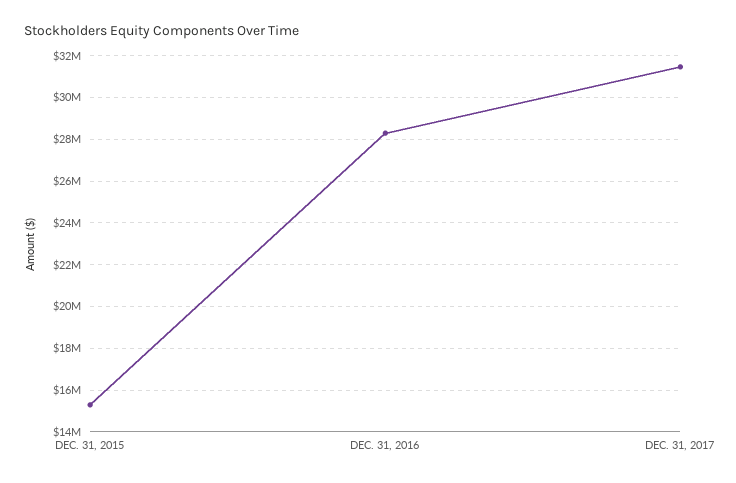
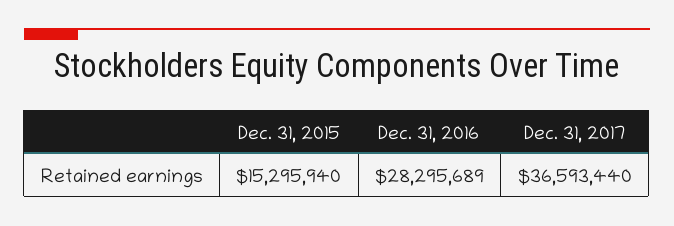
DEC. 31, 2017: 31500000 -> 36593440

